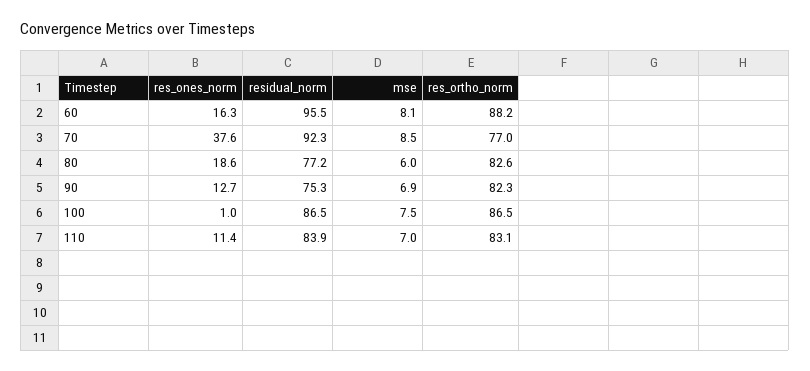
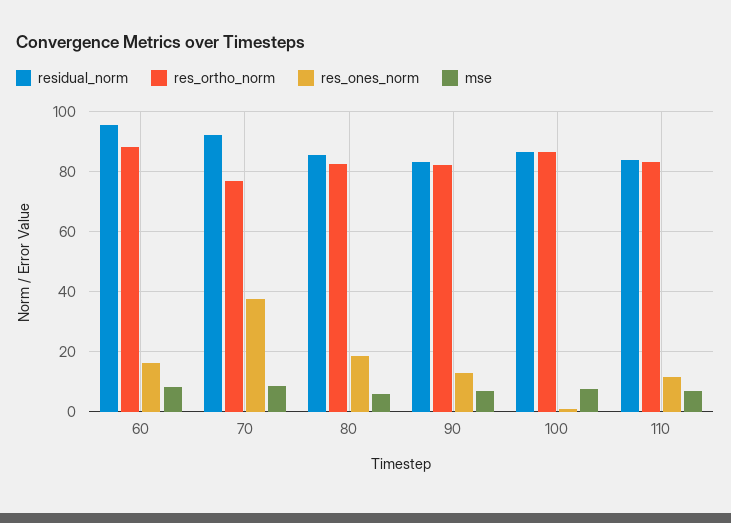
residual_norm, 80: 77.2 -> 85
residual_norm, 90: 75.3 -> 82.5

